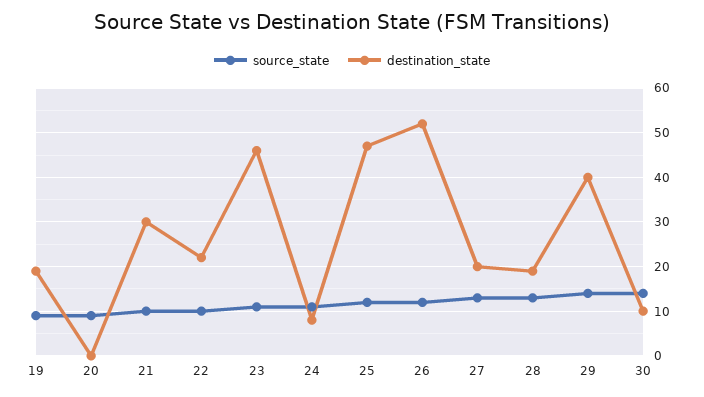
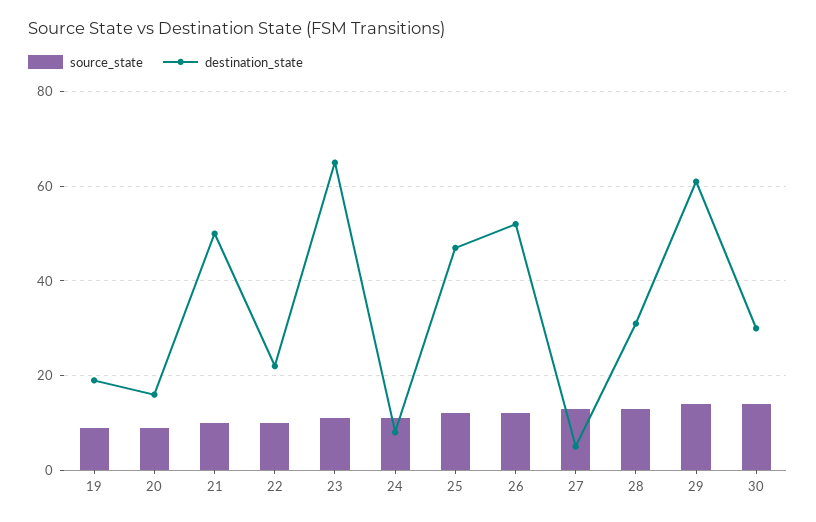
destination_state, 20: 0 -> 15
destination_state, 21: 30 -> 50
destination_state, 23: 45 -> 65
destination_state, 27: 20 -> 5
destination_state, 28: 20 -> 30
destination_state, 29: 40 -> 60
destination_state, 30: 10 -> 30

